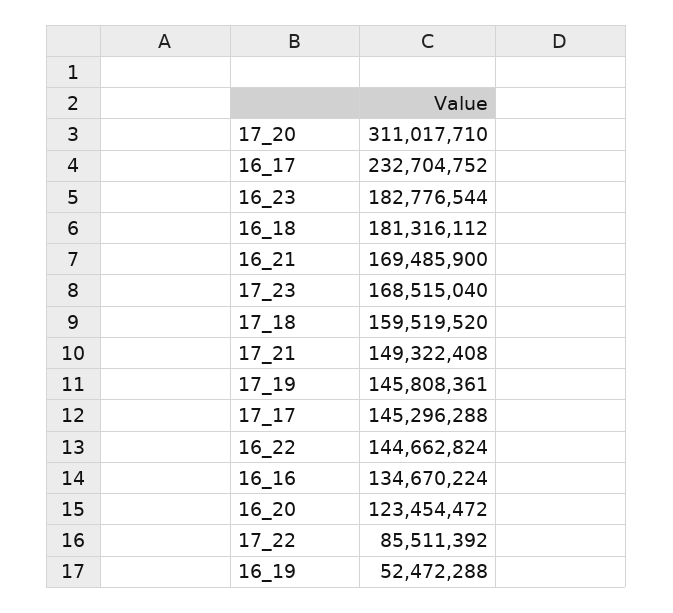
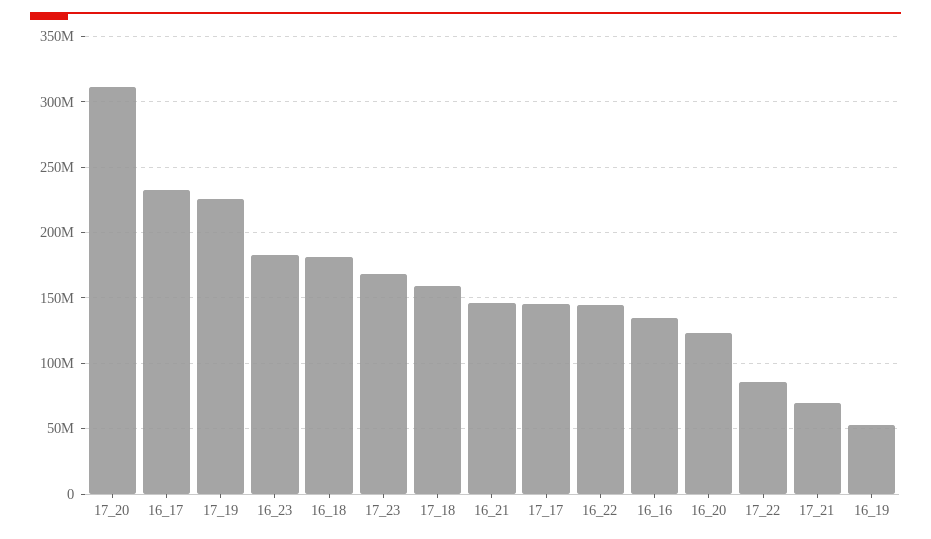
16_21: 169485900 -> 145000000
17_21: 149322408 -> 70000000
17_19: 145808361 -> 225000000

